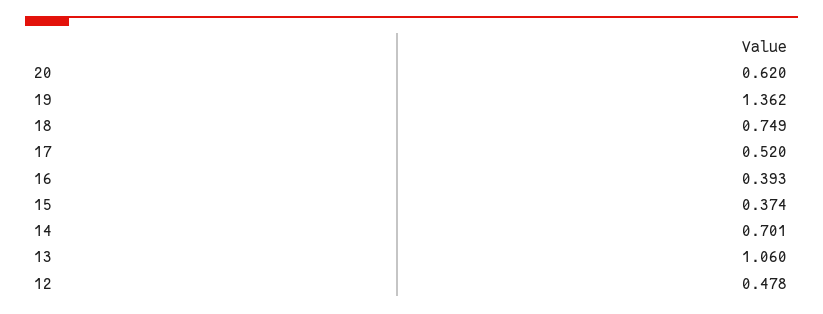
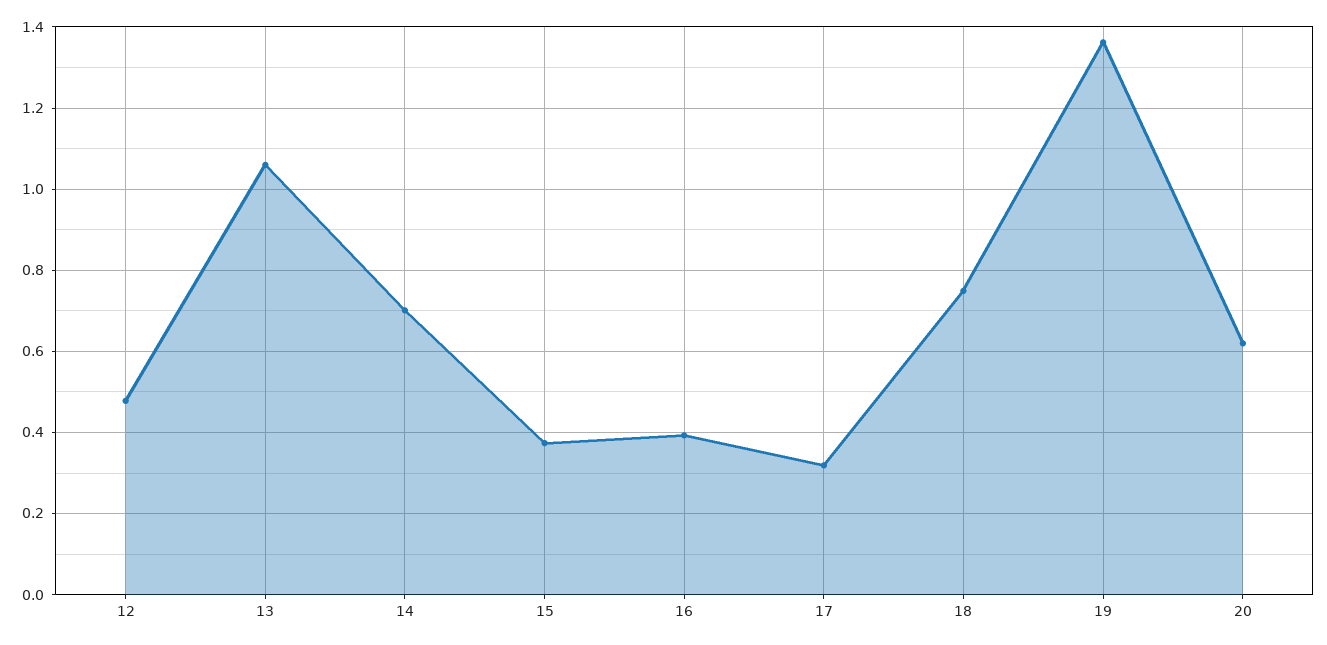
17: 0.52 -> 0.32

